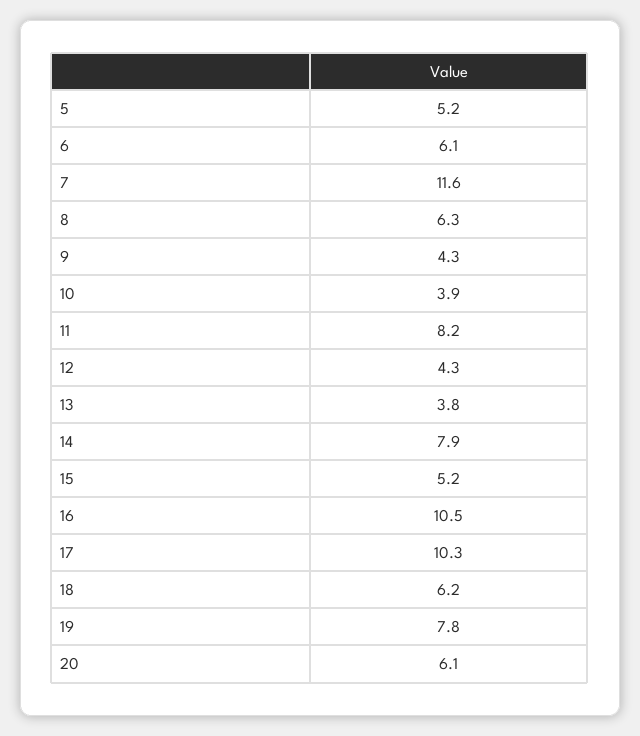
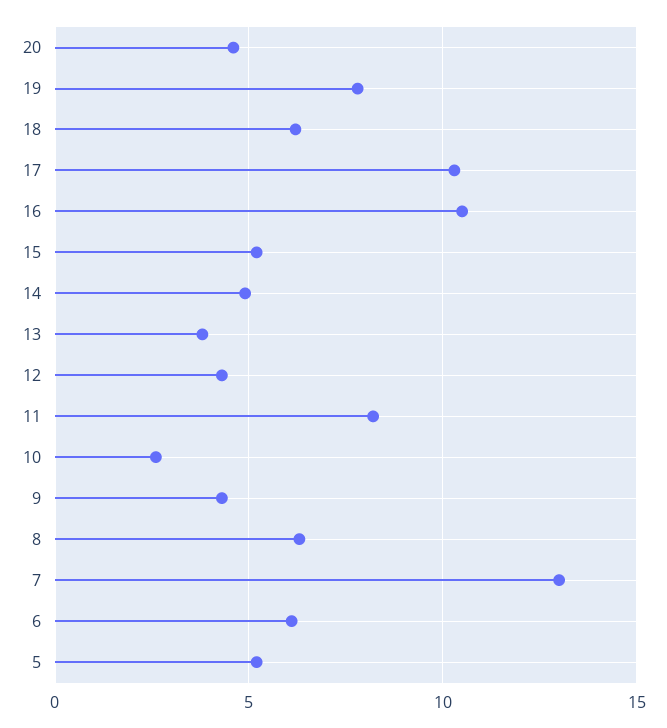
7: 11.6 -> 13
10: 3.9 -> 2.5
14: 7.9 -> 5
20: 6.1 -> 4.5

